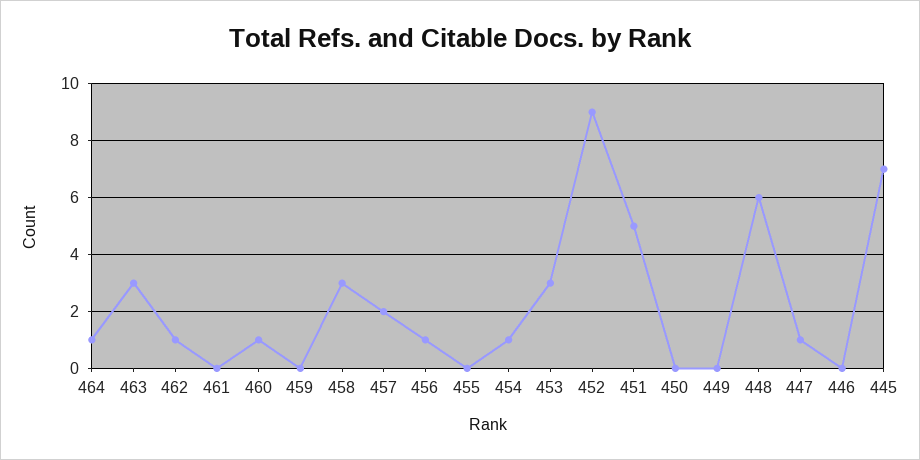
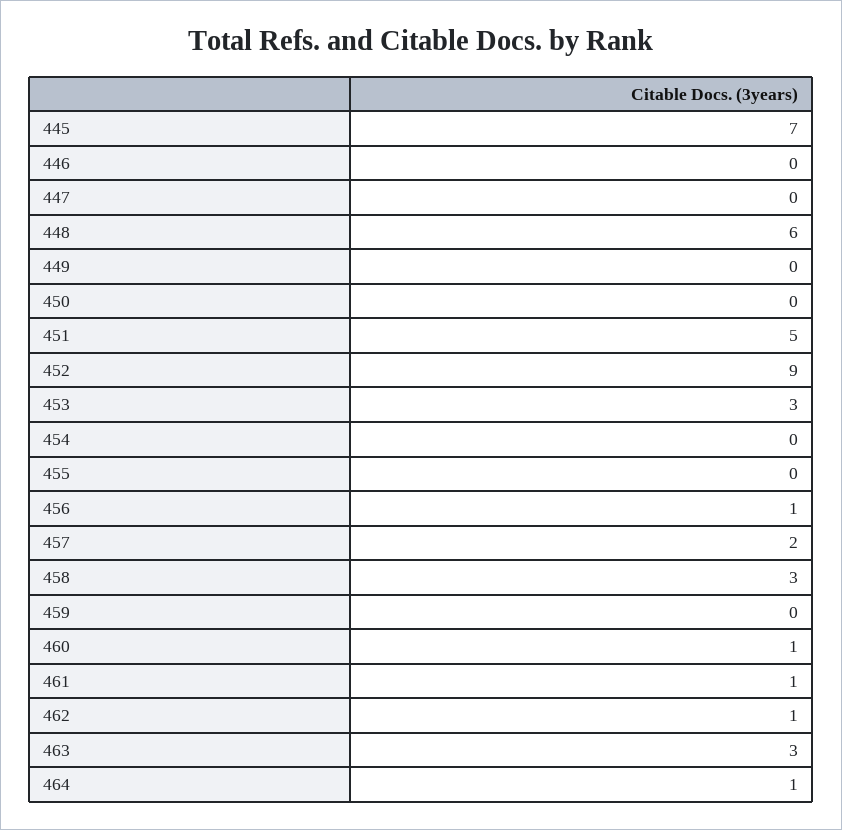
461: 0 -> 1
454: 1 -> 0
447: 1 -> 0

